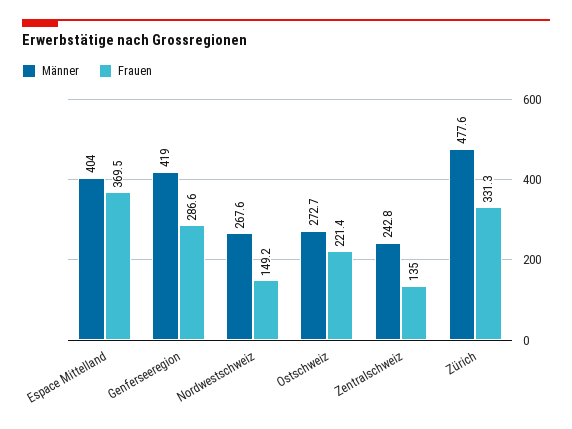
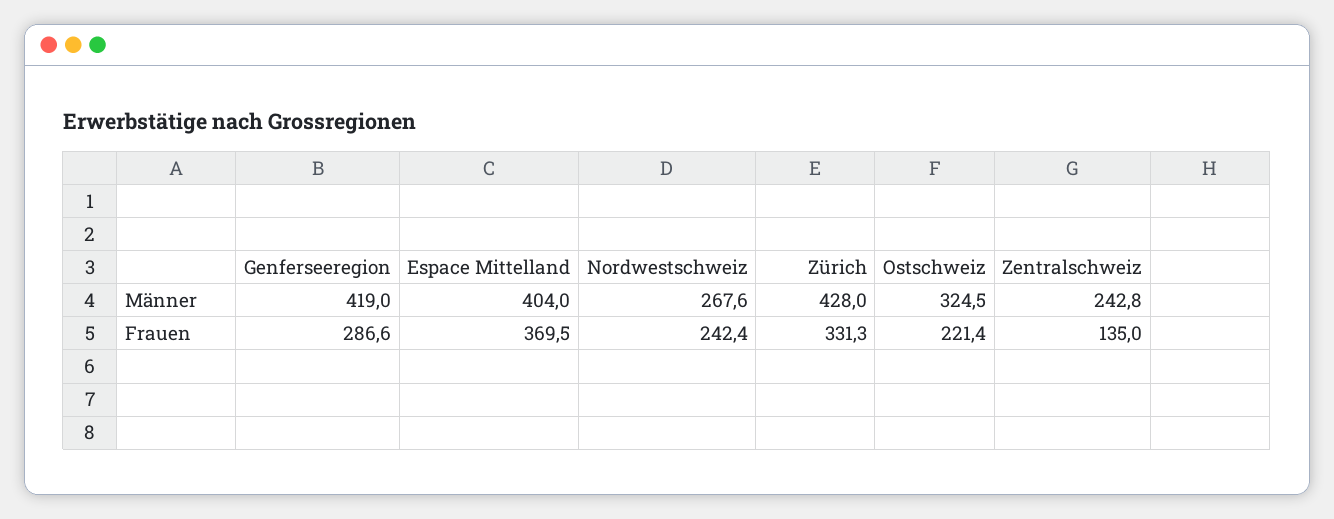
Frauen, Nordwestschweiz: 149.2 -> 242.4
Männer, Ostschweiz: 272.7 -> 324.5
Männer, Zürich: 477.6 -> 428

